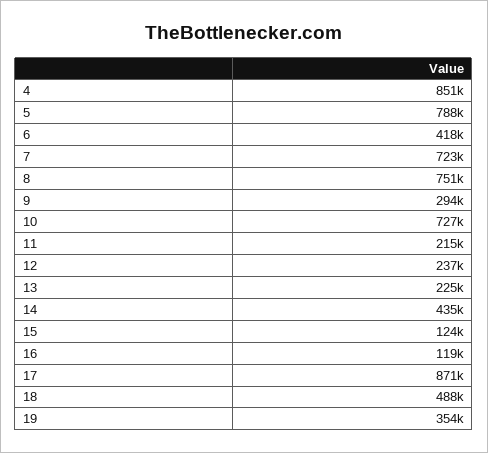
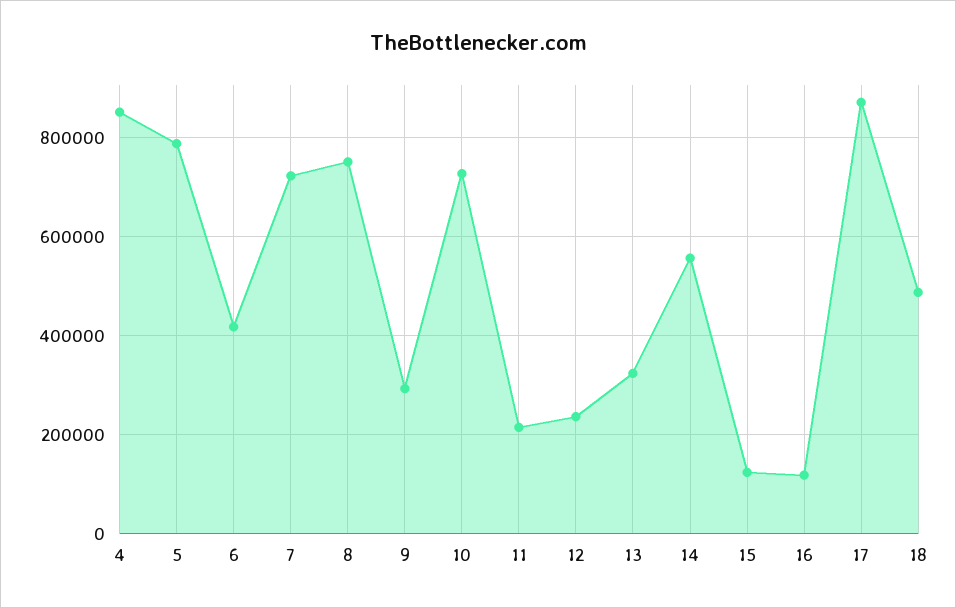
13: 225000 -> 320000
14: 435000 -> 560000
19: 354000 -> none

